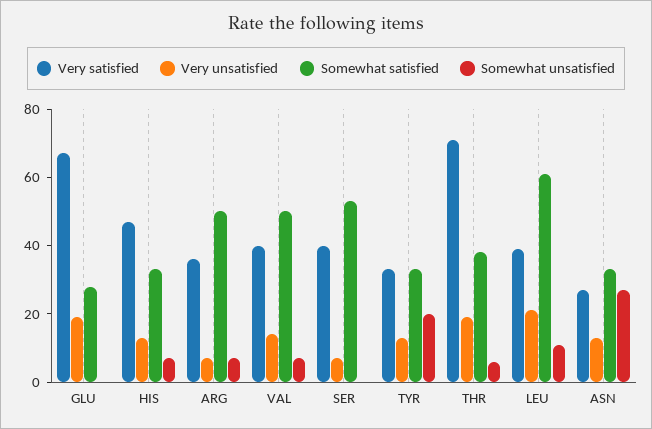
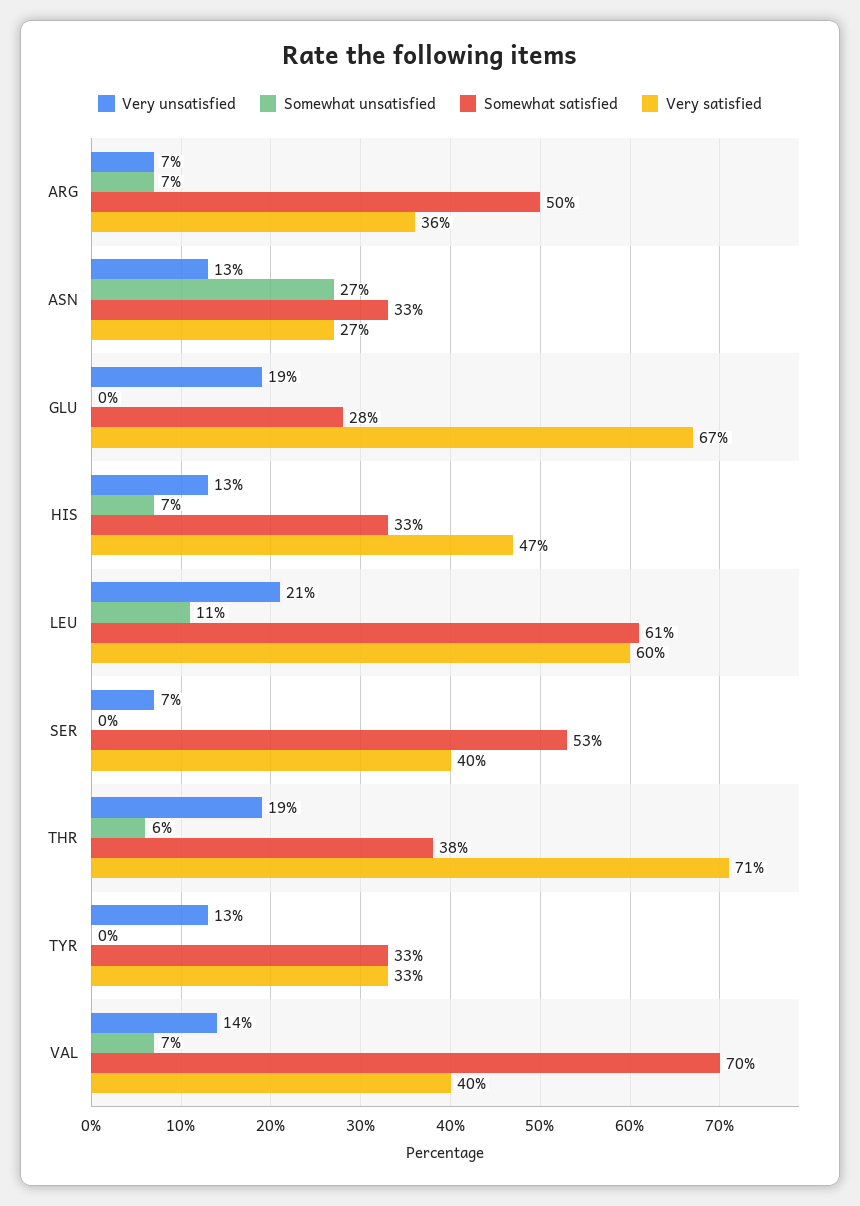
Somewhat satisfied, VAL: 50 -> 70
Somewhat unsatisfied, TYR: 20 -> 0
Very satisfied, LEU: 40 -> 60

